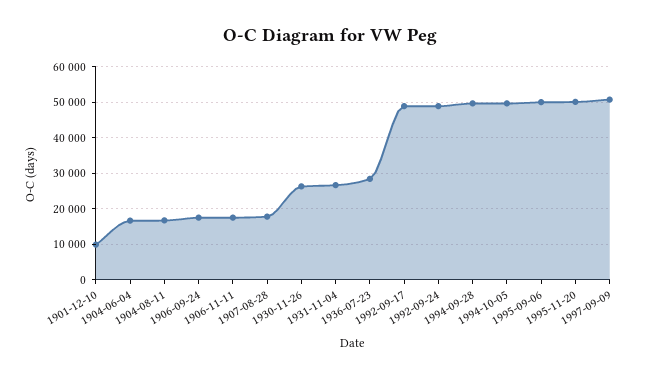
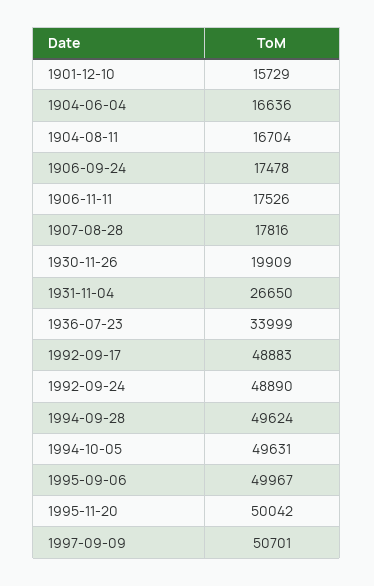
1901-12-10: 10000 -> 15729
1930-11-26: 26000 -> 19909
1936-07-23: 28000 -> 33999

